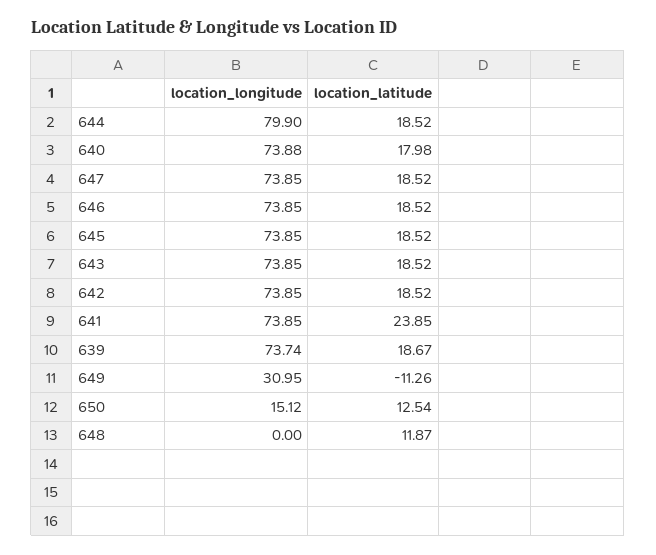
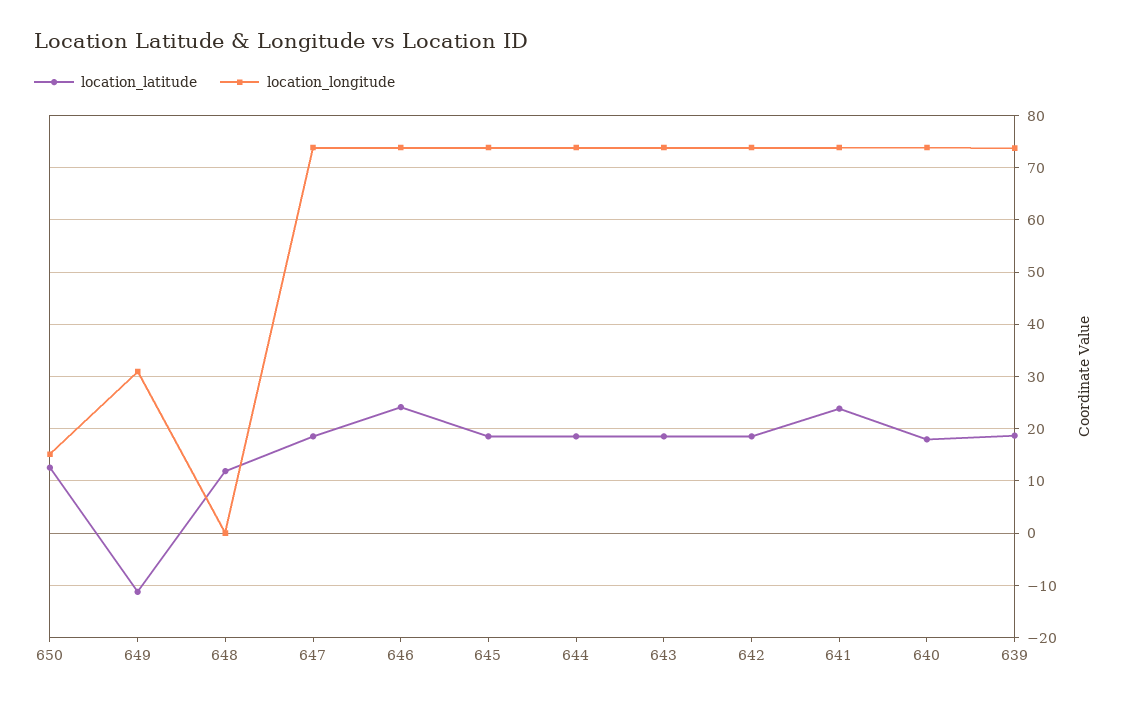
location_longitude, 644: 79.9 -> 74
location_latitude, 646: 18.52 -> 24

